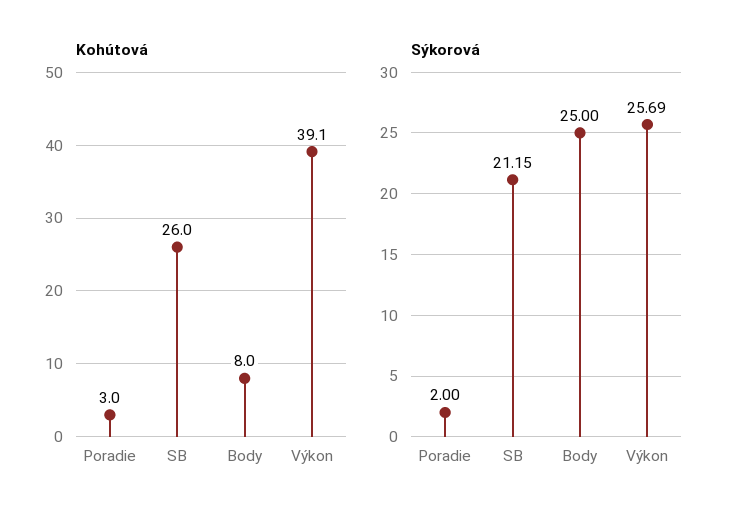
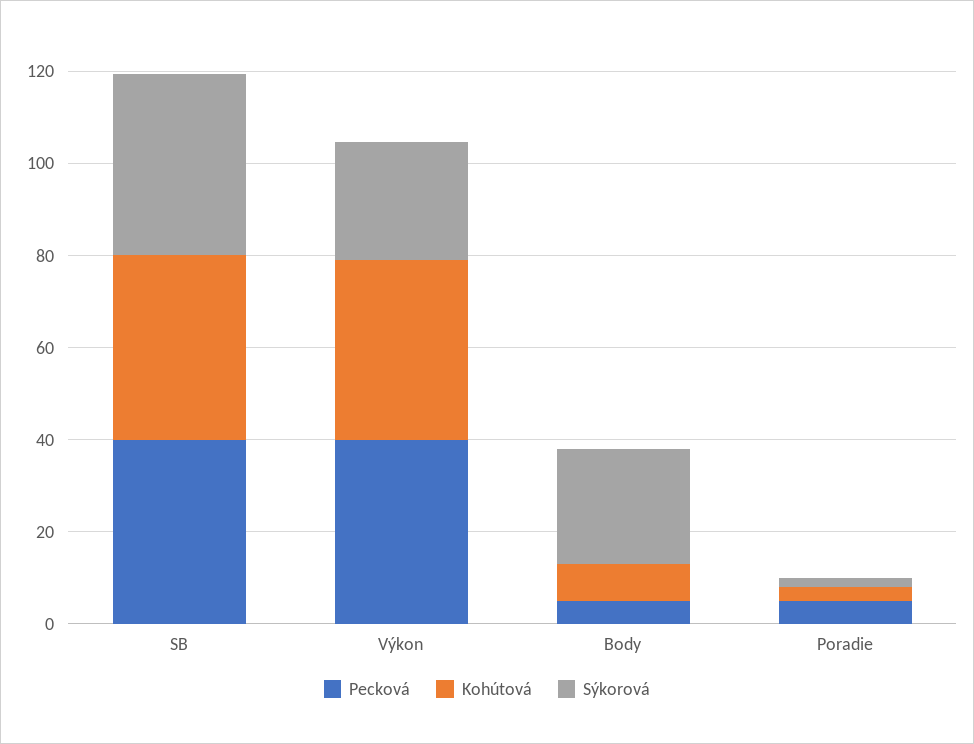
Kohútová, SB: 26 -> 40
Sýkorová, SB: 21.15 -> 40
Pecková, SB: none -> 40
Pecková, Výkon: none -> 40
Pecková, Body: none -> 5
Pecková, Poradie: none -> 5

